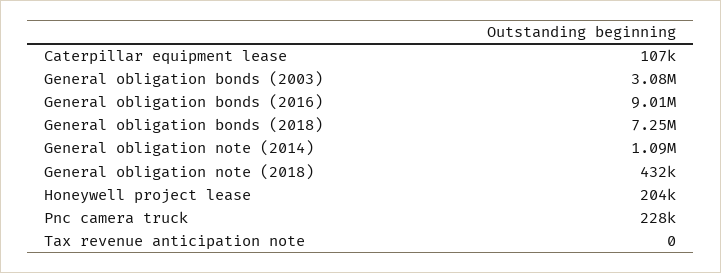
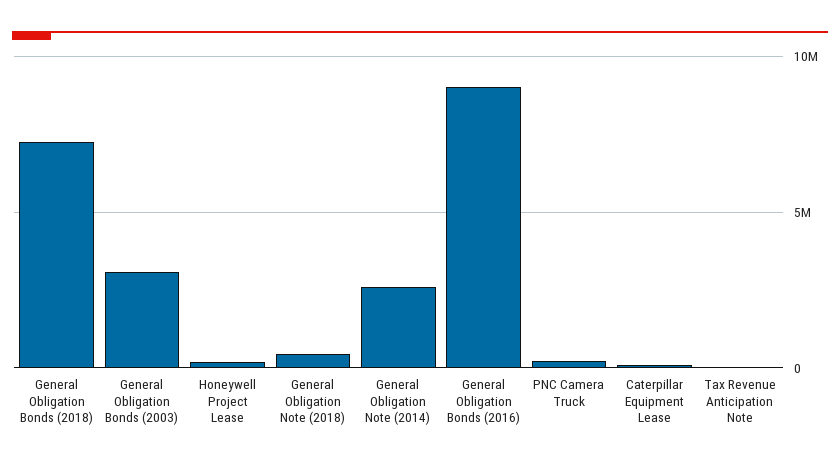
General obligation note (2014): 1090000 -> 2500000

